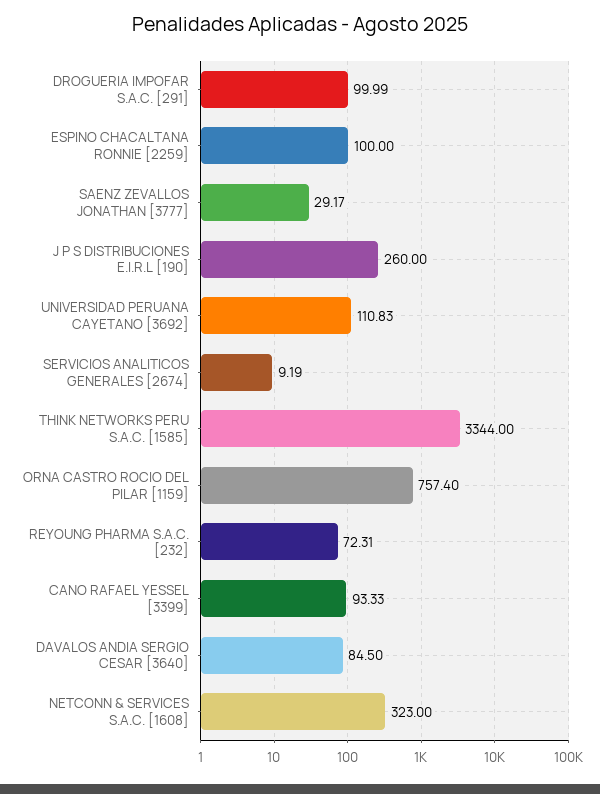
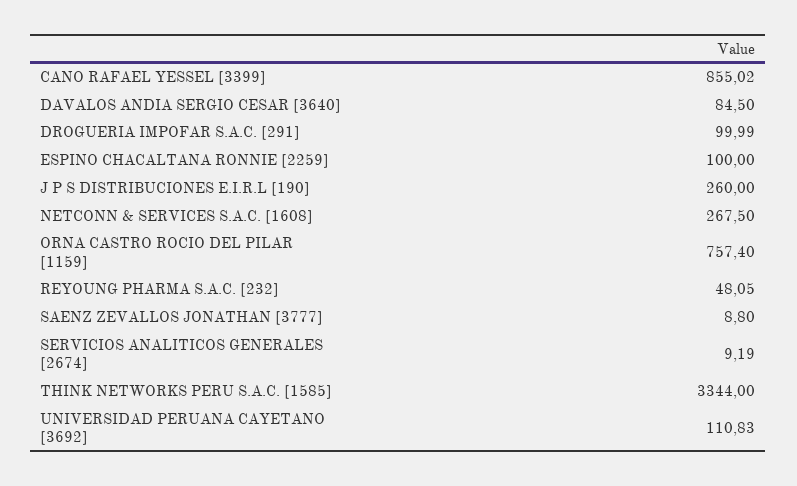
SAENZ ZEVALLOS JONATHAN [3777]: 29.17 -> 8.8
REYOUNG PHARMA S.A.C. [232]: 72.31 -> 48.05
CANO RAFAEL YESSEL [3399]: 93.33 -> 855.02
NETCONN & SERVICES S.A.C. [1608]: 323 -> 267.5

